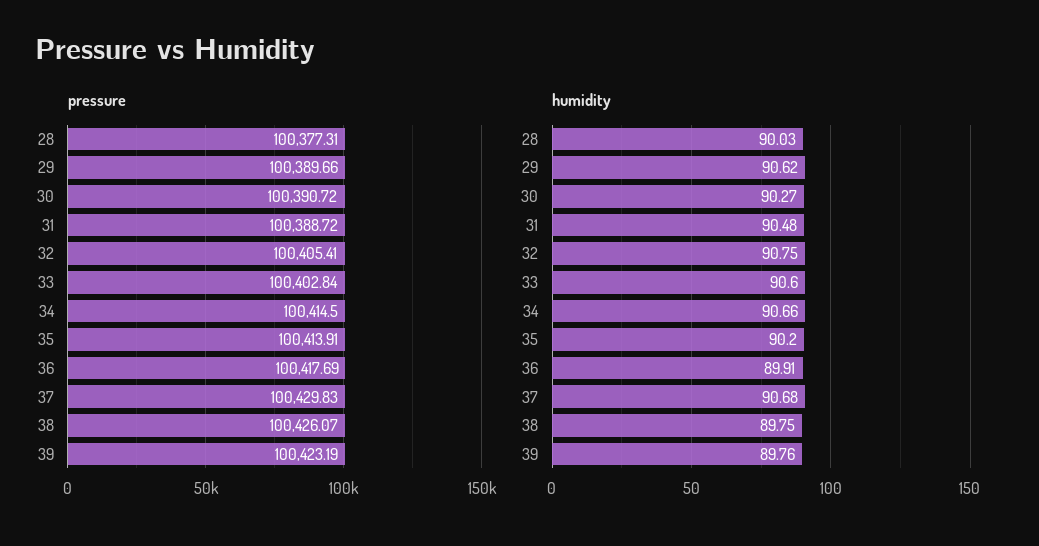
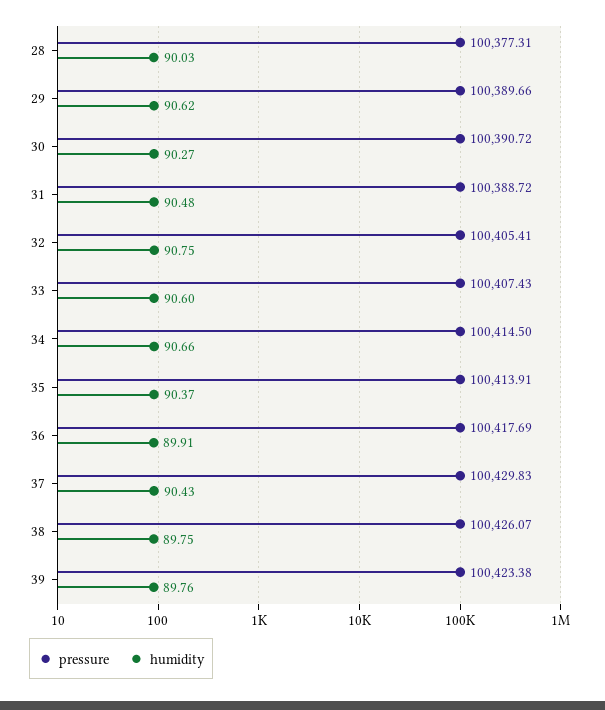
pressure, 33: 100402.84 -> 100407.43
pressure, 39: 100423.19 -> 100423.38
humidity, 35: 90.2 -> 90.37
humidity, 37: 90.68 -> 90.43

